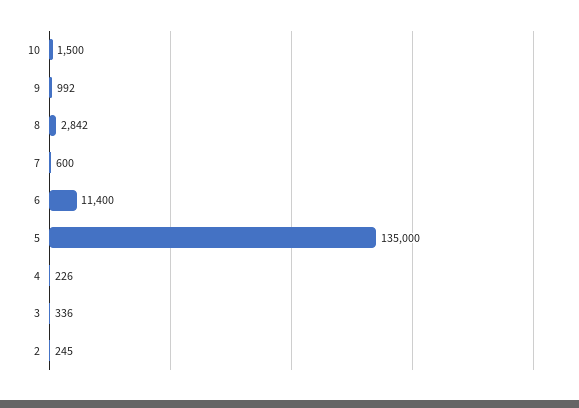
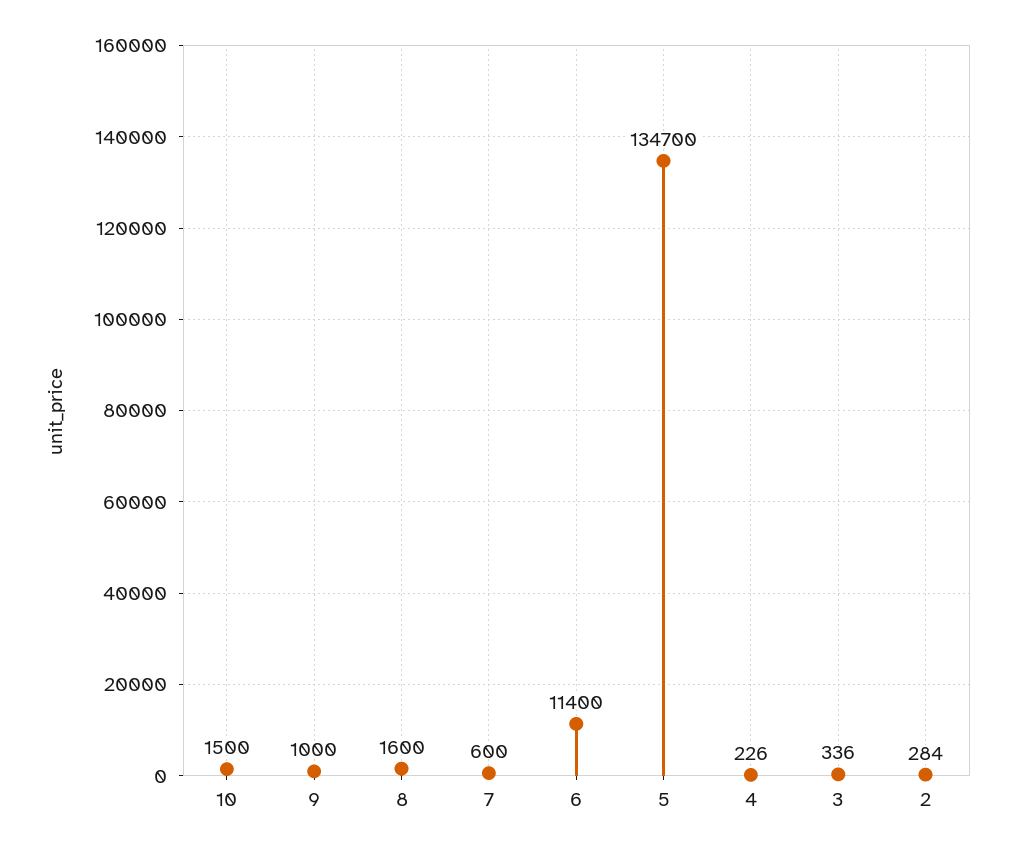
9: 992 -> 1000
8: 2842 -> 1600
5: 135000 -> 134700
2: 245 -> 284

